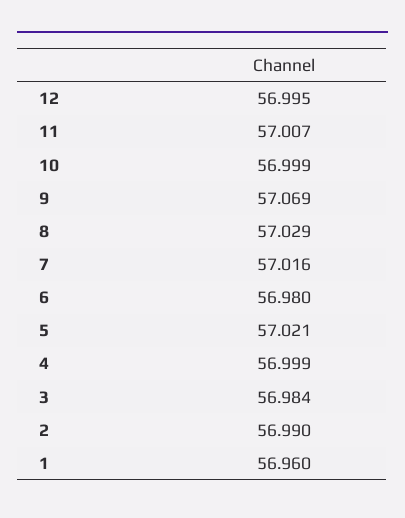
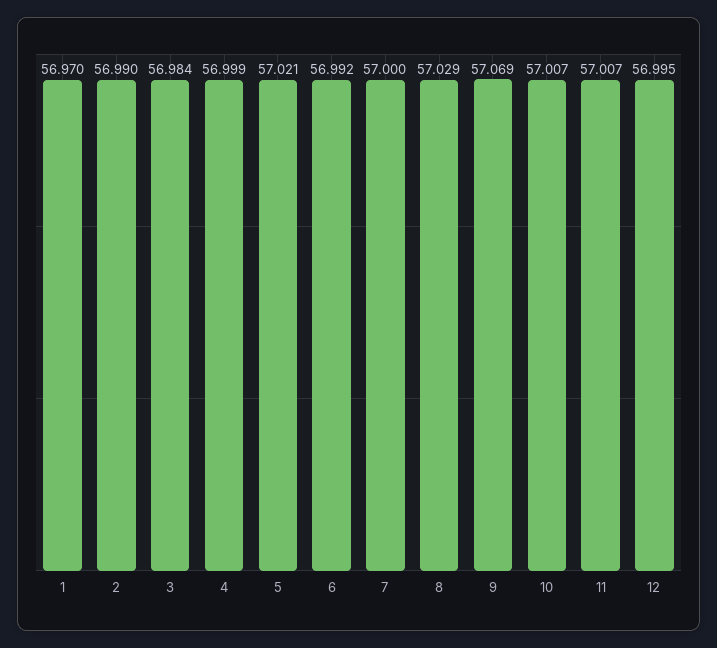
10: 56.999 -> 57.007
7: 57.016 -> 57
6: 56.98 -> 56.992
1: 56.96 -> 56.97

